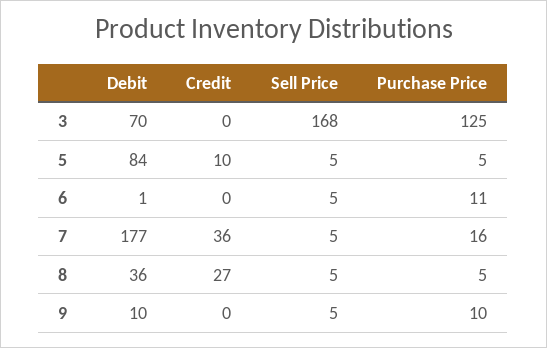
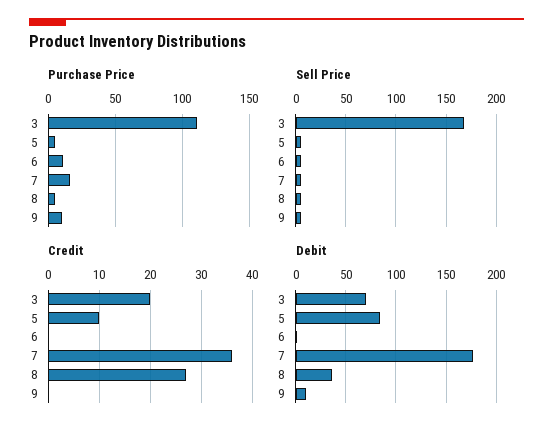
Credit, 3: 0 -> 20
Purchase Price, 3: 125 -> 110

